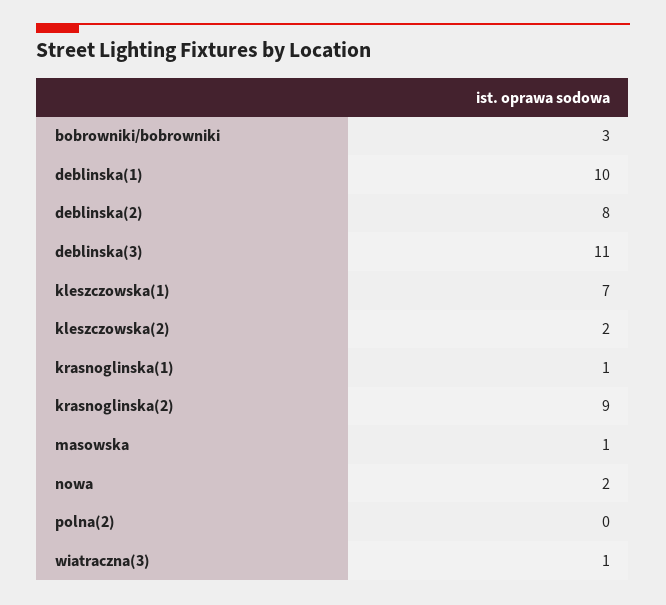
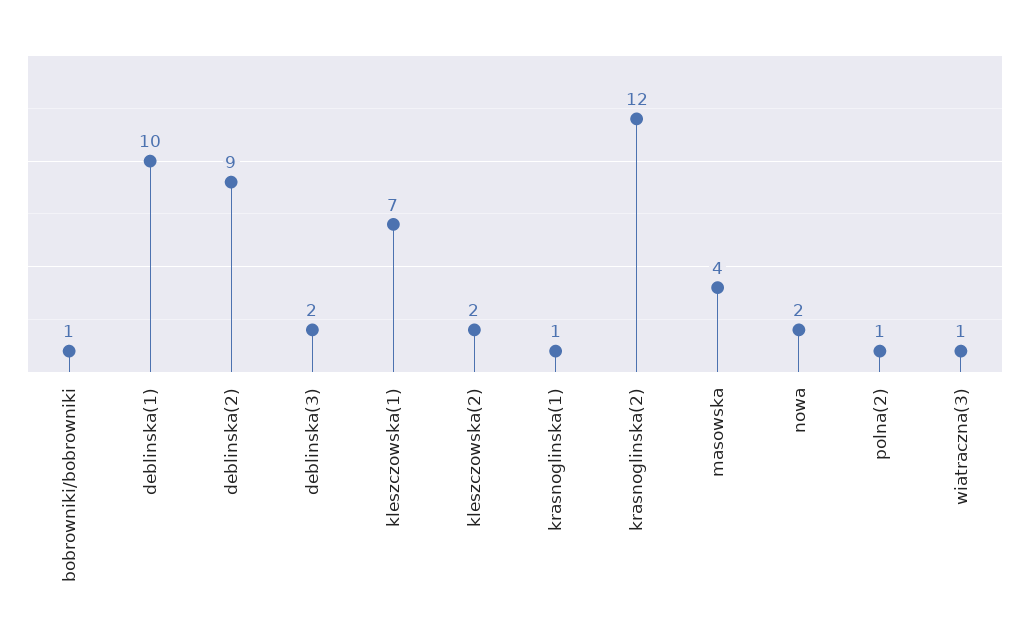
bobrowniki/bobrowniki: 3 -> 1
deblinska(2): 8 -> 9
deblinska(3): 11 -> 2
krasnoglinska(2): 9 -> 12
masowska: 1 -> 4
polna(2): 0 -> 1

